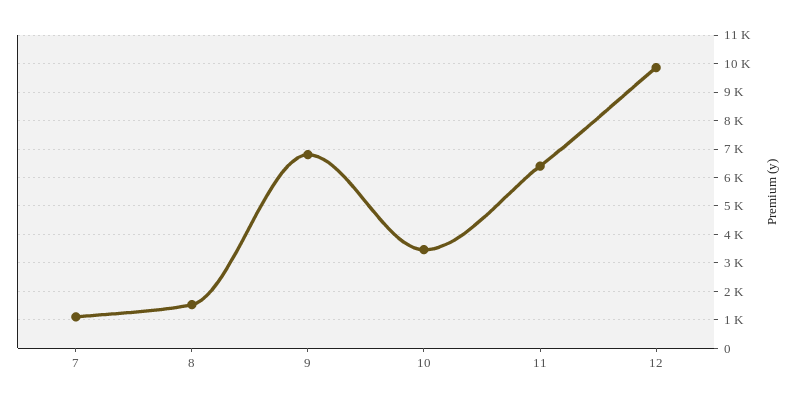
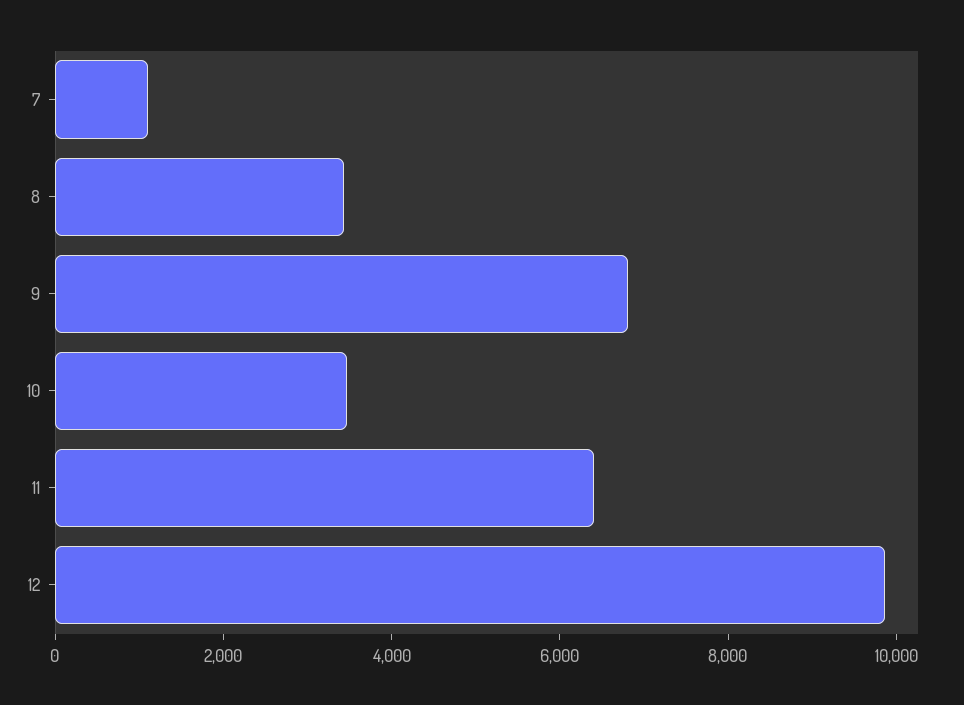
8: 1500 -> 3500

